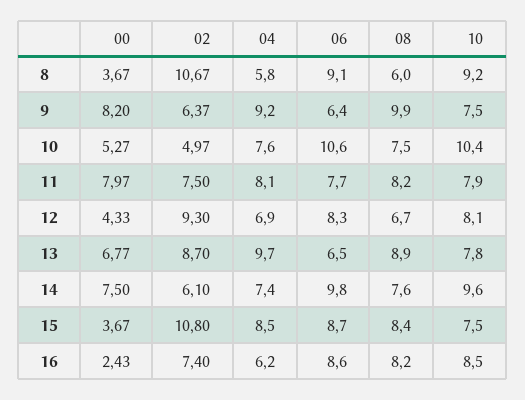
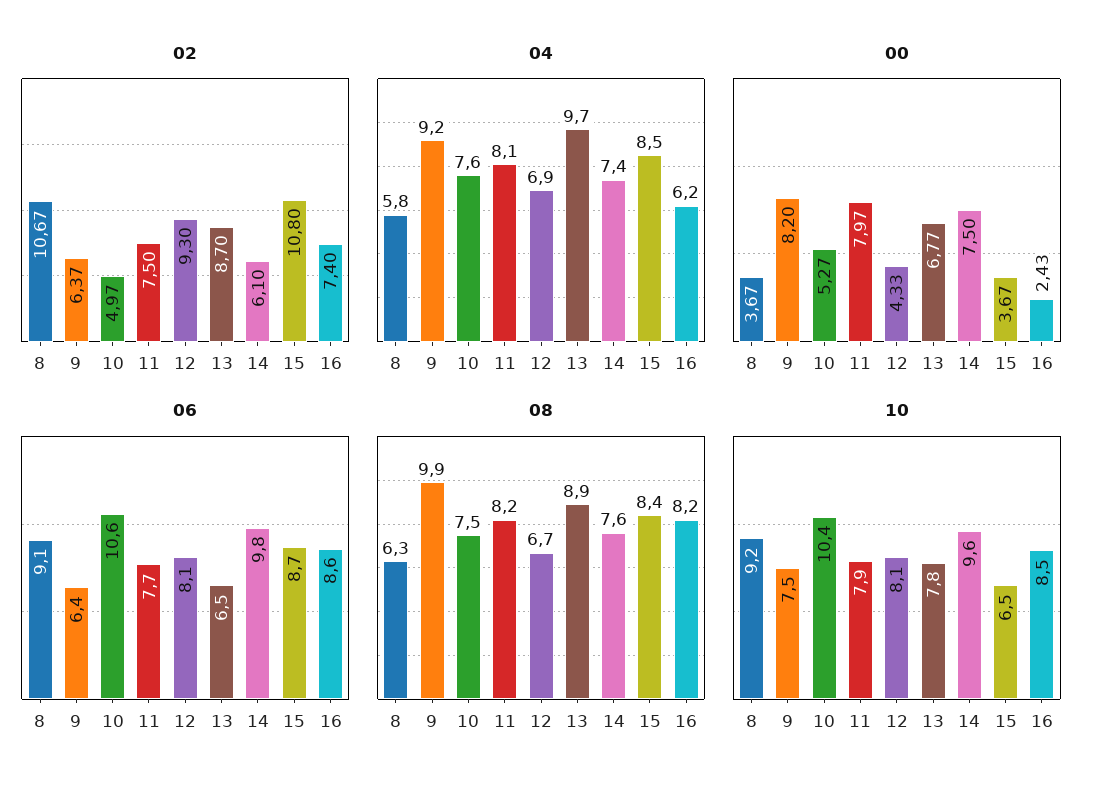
08, 8: 6 -> 6.3
06, 12: 8.3 -> 8.1
10, 15: 7.5 -> 6.5

